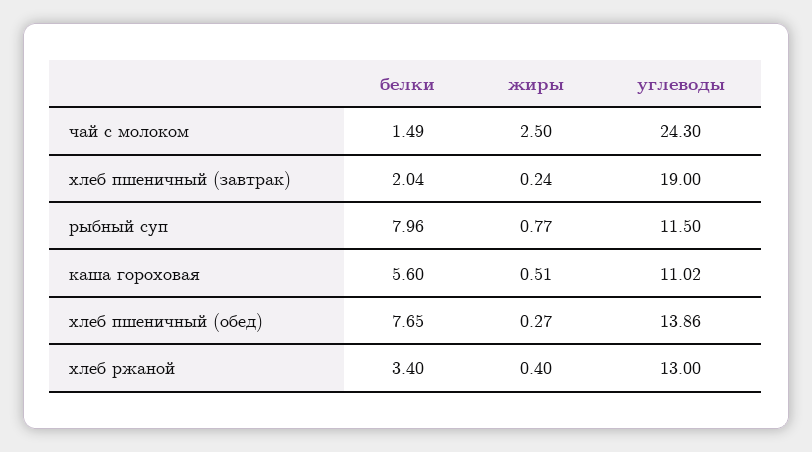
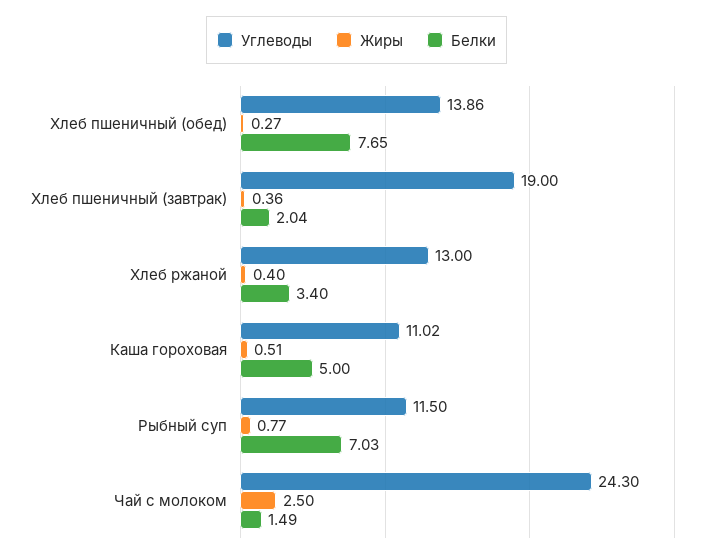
жиры, хлеб пшеничный (завтрак): 0.24 -> 0.36
белки, рыбный суп: 7.96 -> 7.03
белки, каша гороховая: 5.6 -> 5

